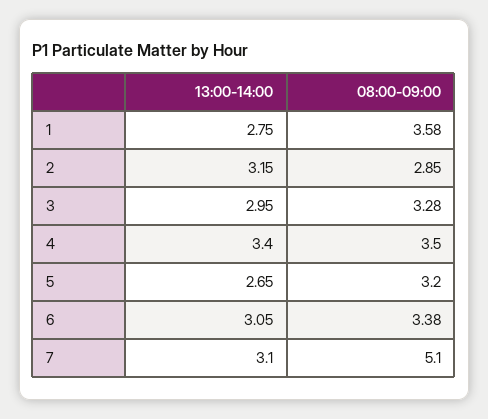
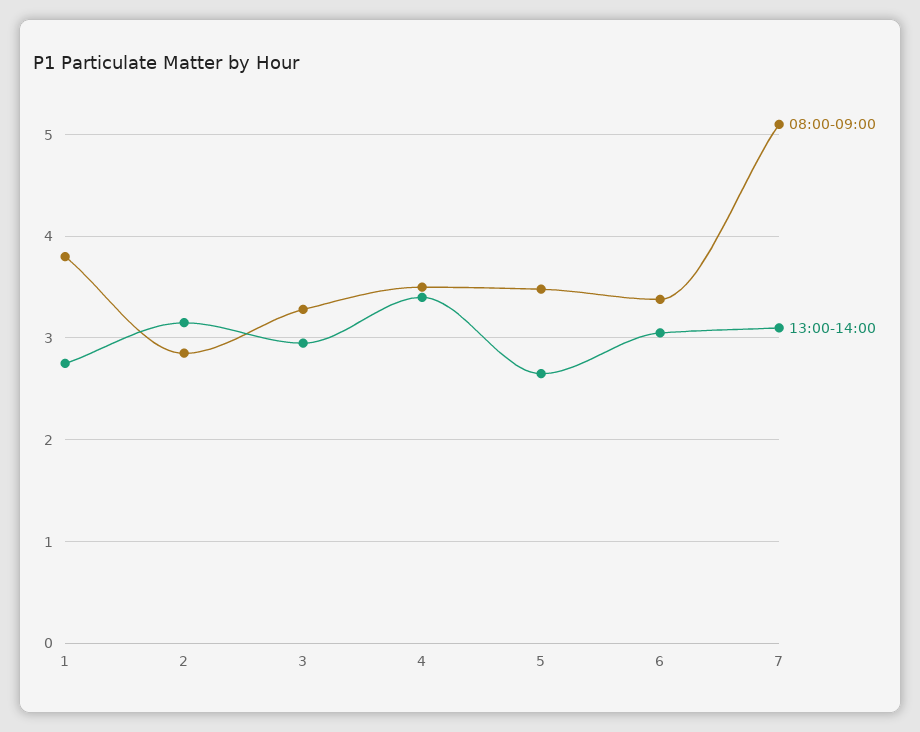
08:00-09:00, 1: 3.58 -> 3.8
08:00-09:00, 5: 3.2 -> 3.5

